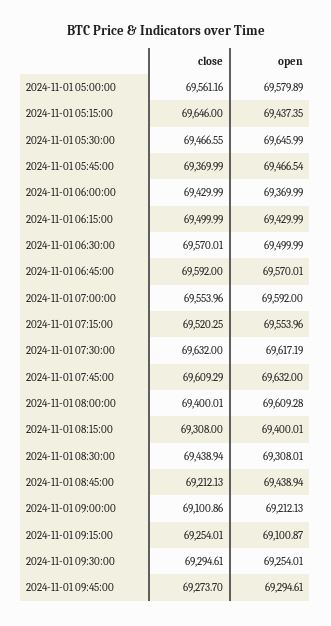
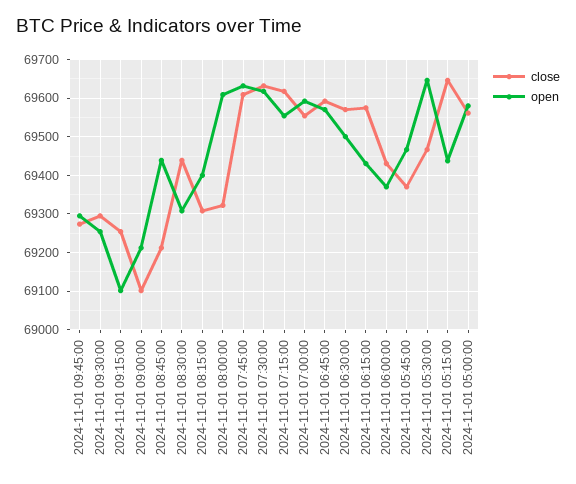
close, 2024-11-01 06:15:00: 69499.99 -> 69580
close, 2024-11-01 07:15:00: 69520.25 -> 69620
close, 2024-11-01 08:00:00: 69400.01 -> 69320

